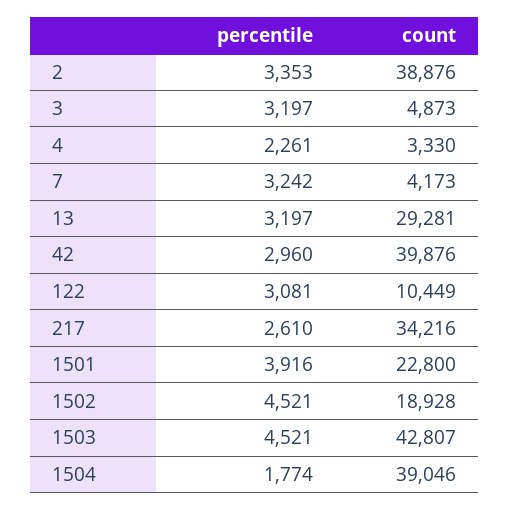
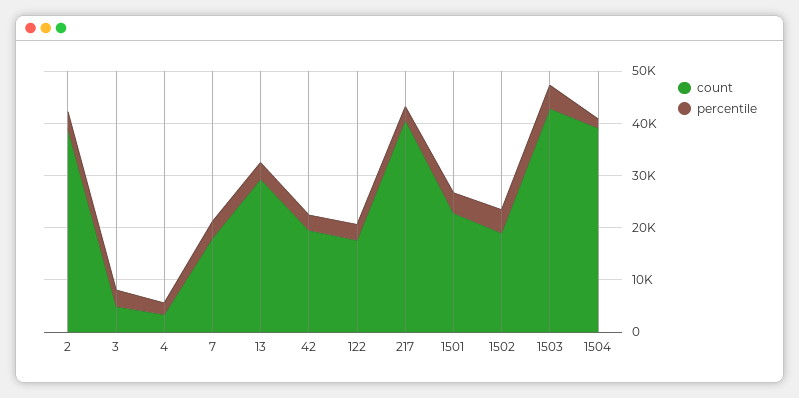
count, 7: 4173 -> 18000
count, 42: 39876 -> 20000
count, 122: 10449 -> 18000
count, 217: 34216 -> 40000

